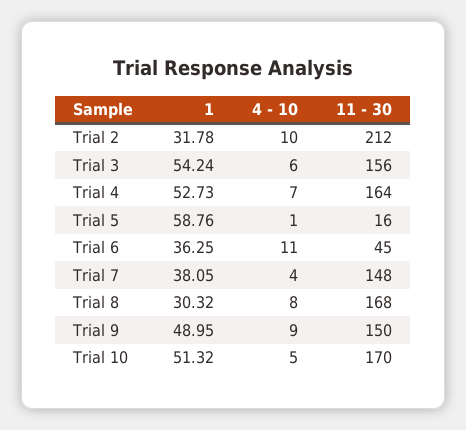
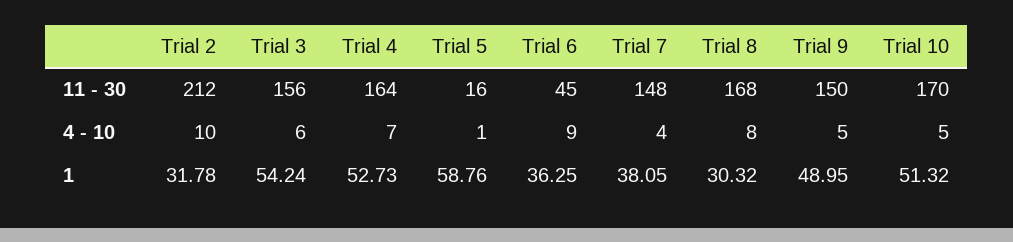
4 - 10, Trial 6: 11 -> 9
4 - 10, Trial 9: 9 -> 5

